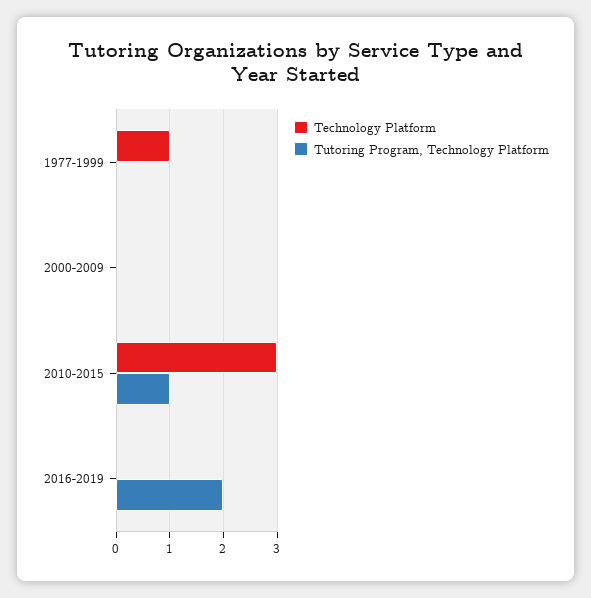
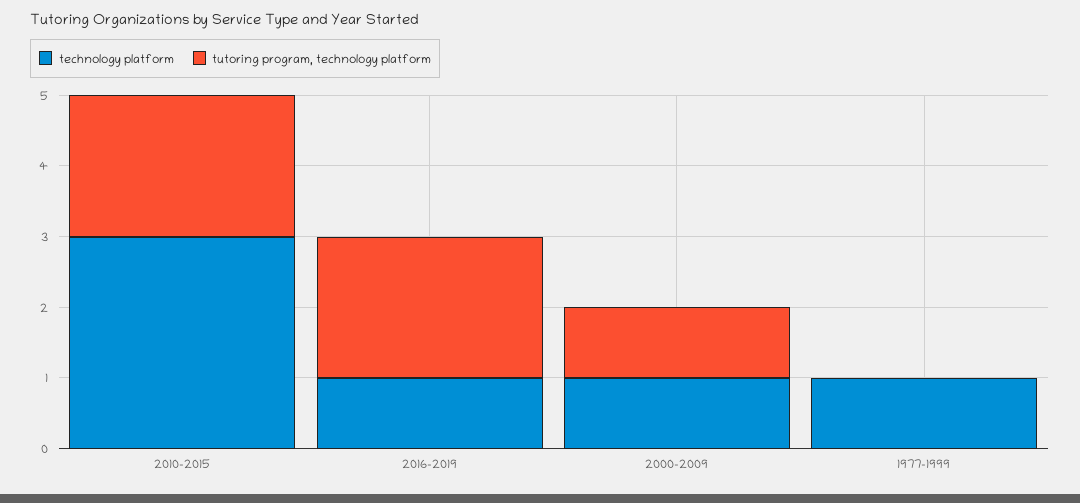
Technology Platform, 2000-2009: 0 -> 1
Tutoring Program, Technology Platform, 2000-2009: 0 -> 1
Tutoring Program, Technology Platform, 2010-2015: 1 -> 2
Technology Platform, 2016-2019: 0 -> 1

